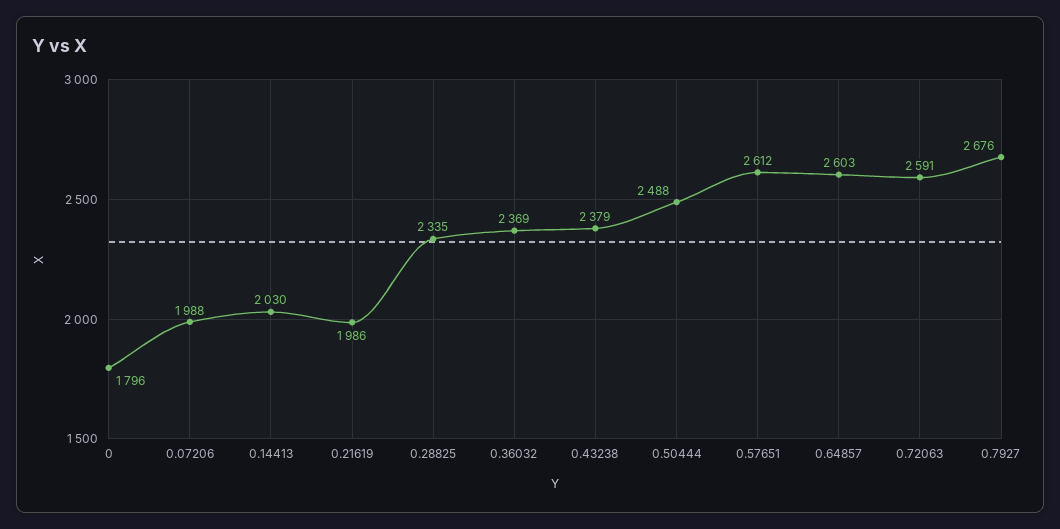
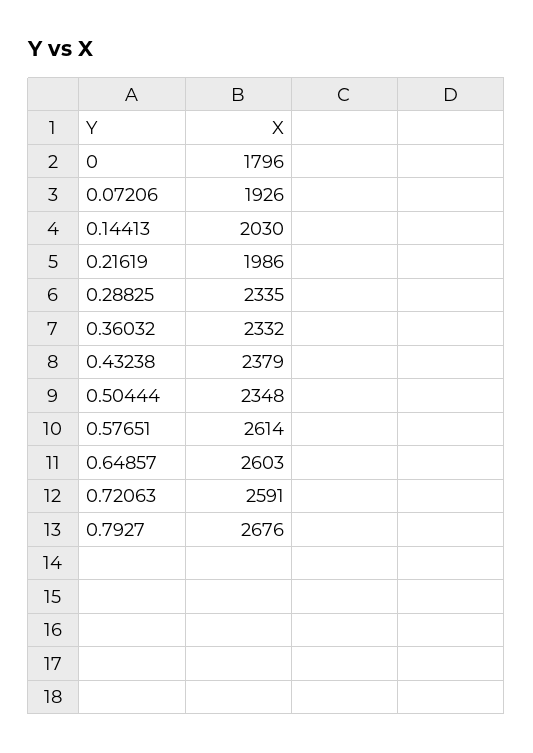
0.07206: 1988 -> 1926
0.36032: 2369 -> 2332
0.50444: 2488 -> 2348
0.57651: 2612 -> 2614

